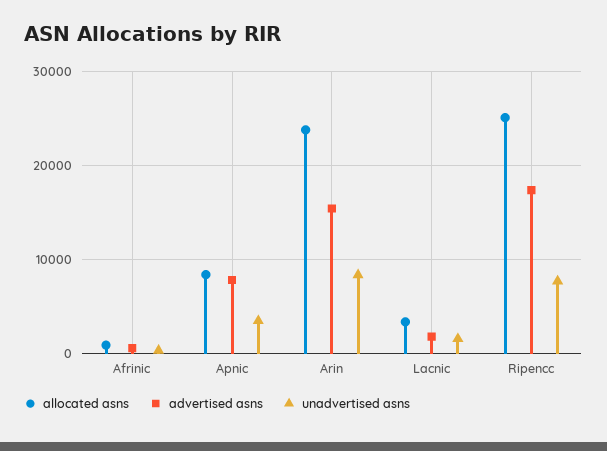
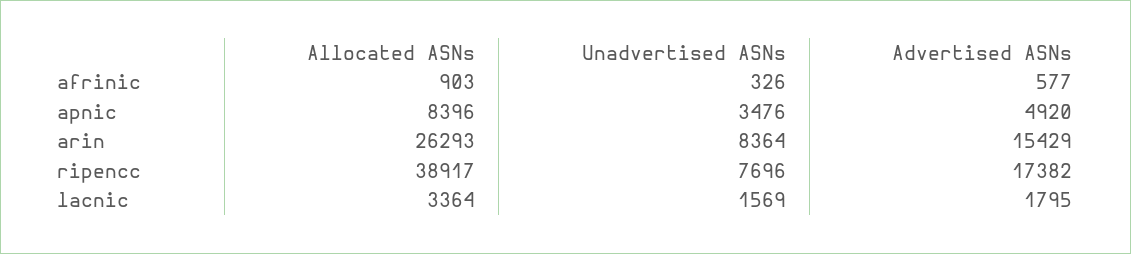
advertised asns, Apnic: 8000 -> 4920
allocated asns, Arin: 24000 -> 26293
allocated asns, Ripencc: 25000 -> 38917

